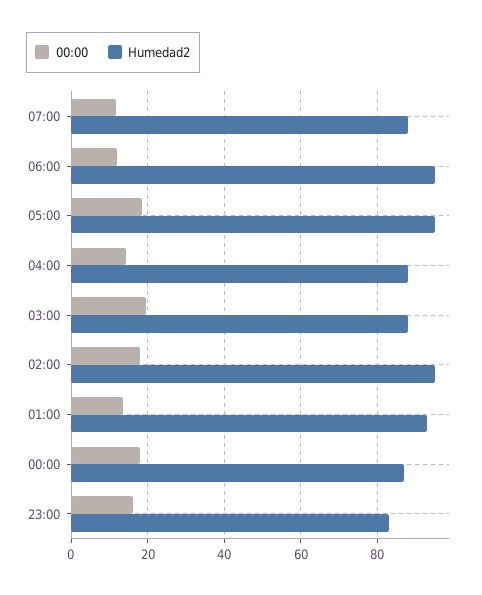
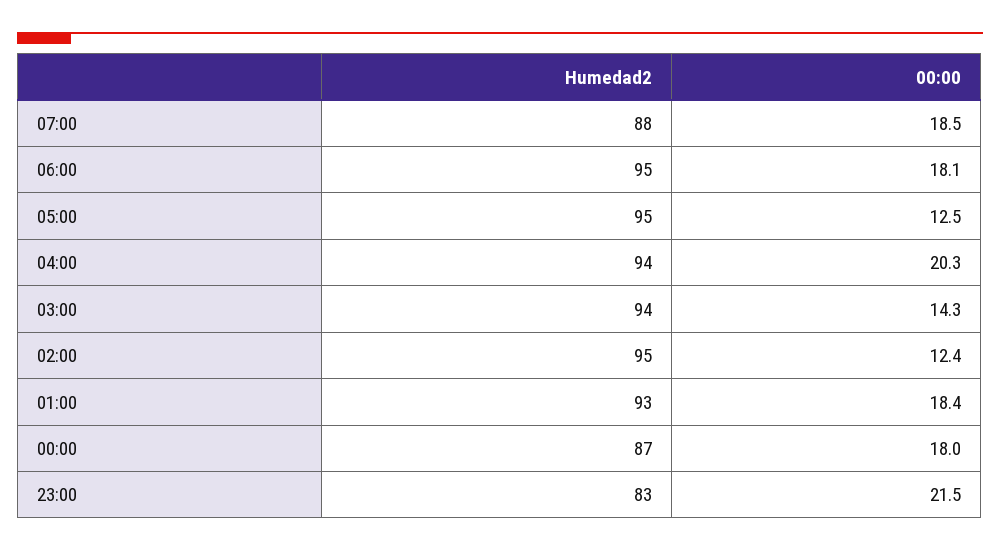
00:00, 07:00: 12 -> 18.5
00:00, 06:00: 12 -> 18.1
00:00, 05:00: 18 -> 12.5
00:00, 04:00: 14 -> 20.3
Humedad2, 04:00: 88 -> 94
00:00, 03:00: 20 -> 14.3
Humedad2, 03:00: 88 -> 94
00:00, 02:00: 18 -> 12.4
00:00, 01:00: 14 -> 18.4
00:00, 23:00: 16 -> 21.5

